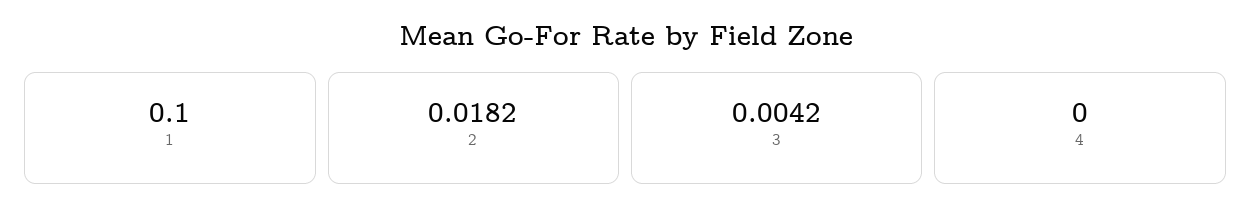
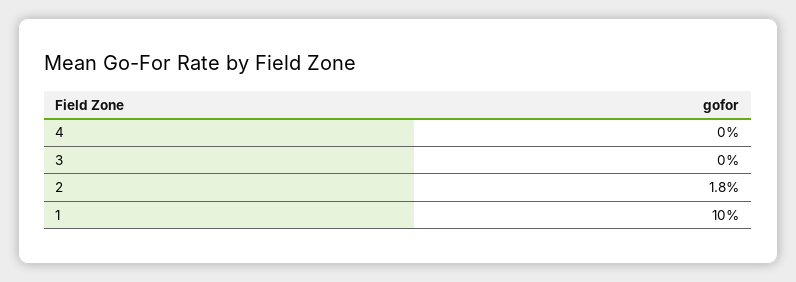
3: 0.0042 -> 0

